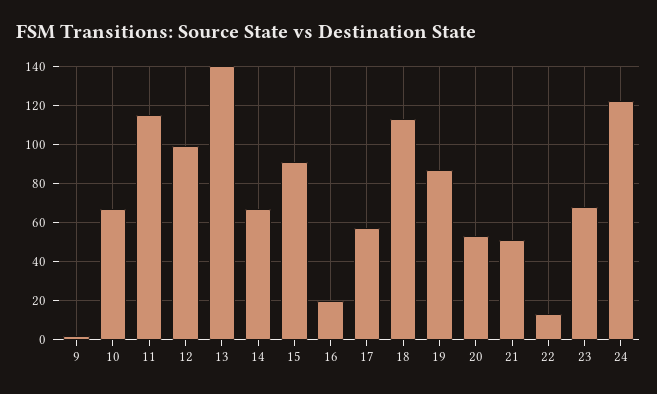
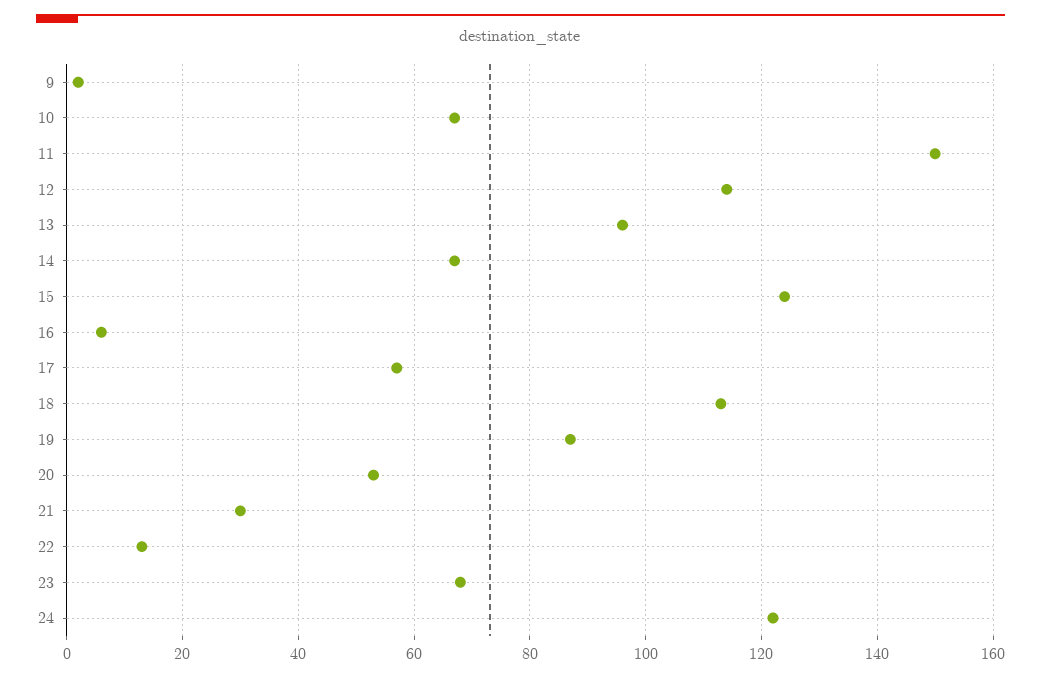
11: 115 -> 150
12: 100 -> 115
13: 140 -> 95
15: 90 -> 125
16: 20 -> 5
21: 50 -> 30

